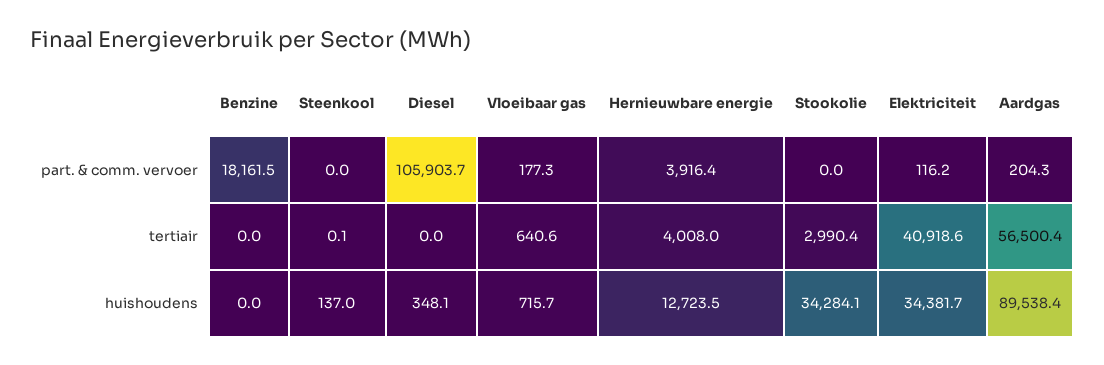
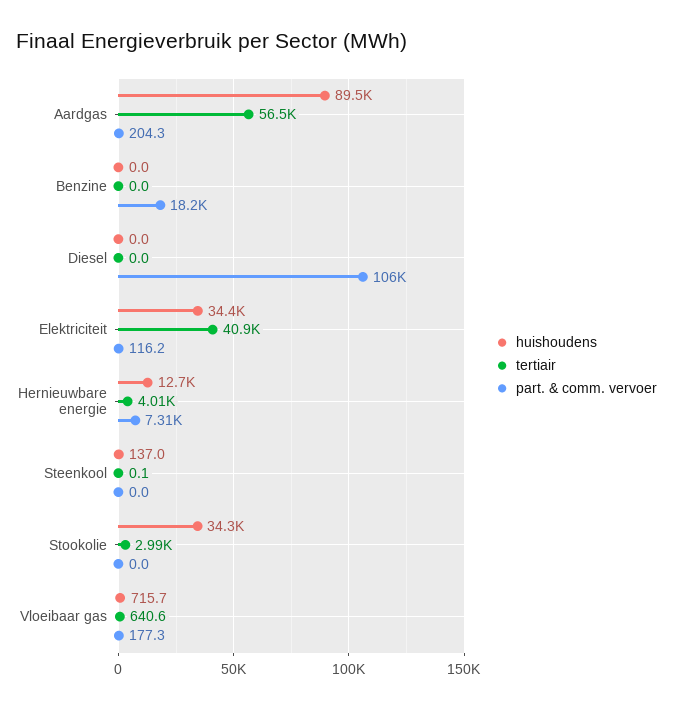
part. & comm. vervoer, Hernieuwbare energie: 3916.4 -> 7310
huishoudens, Diesel: 348.1 -> 0

